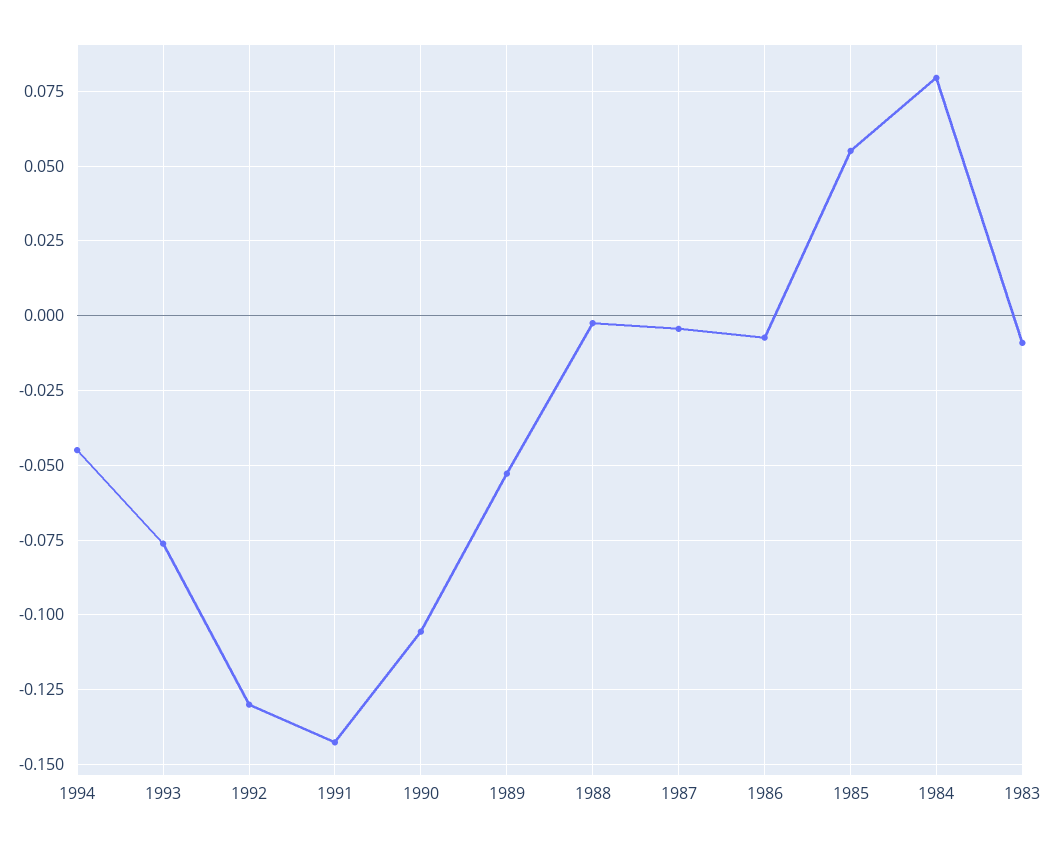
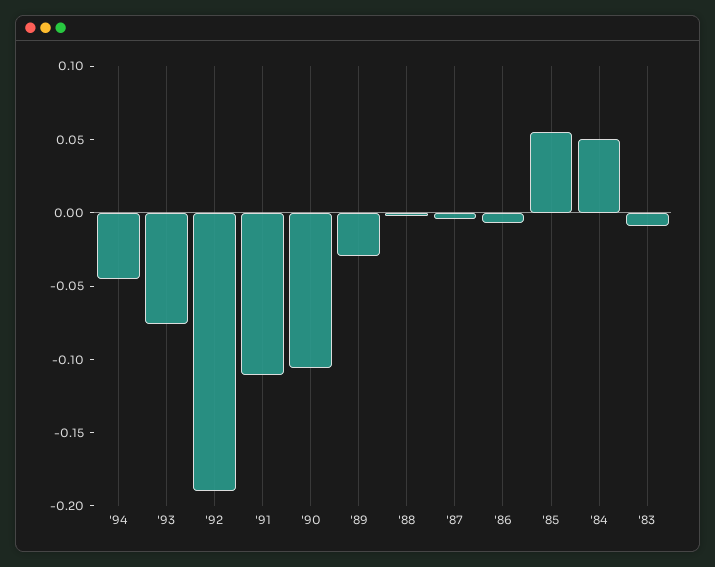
1992: -0.13 -> -0.19
1991: -0.1425 -> -0.11
1989: -0.0525 -> -0.03
1984: 0.08 -> 0.05

